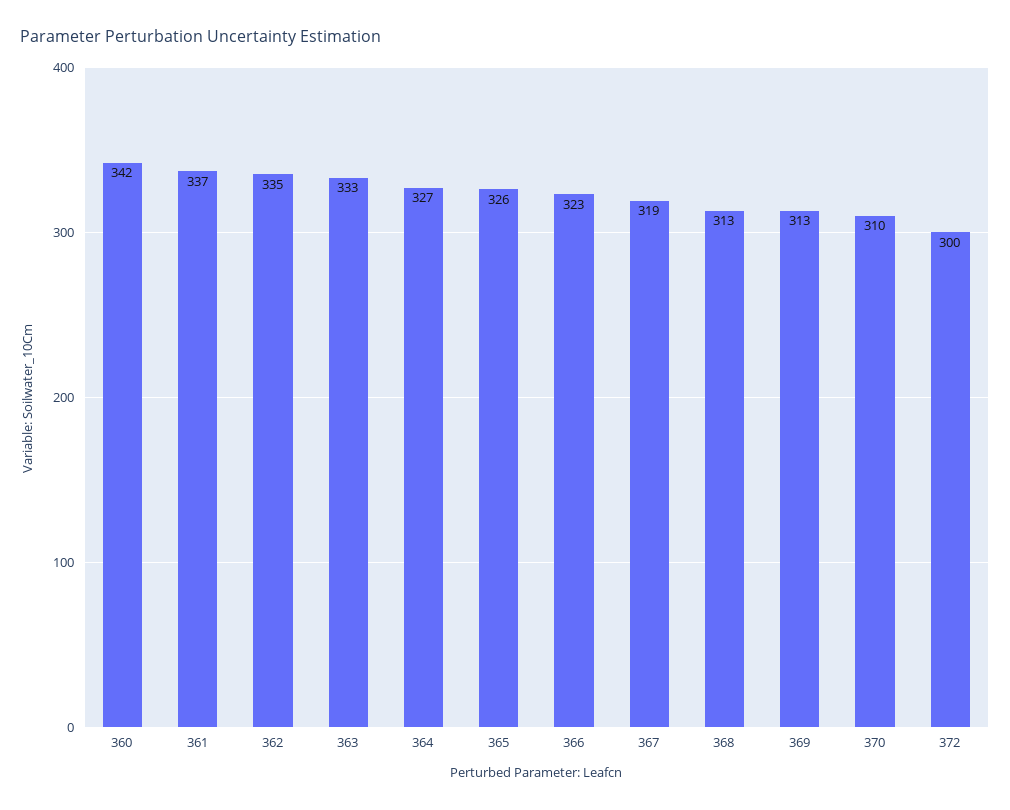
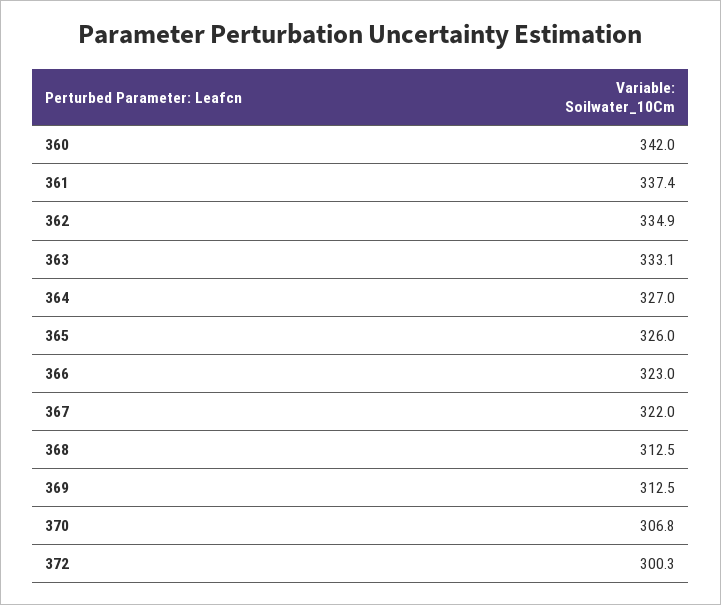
367: 319 -> 322
370: 310 -> 306.8

